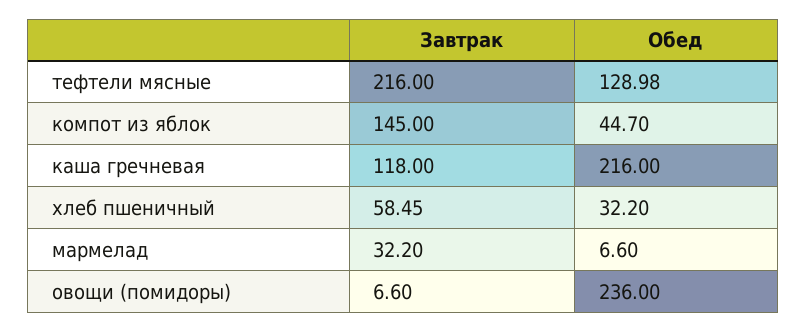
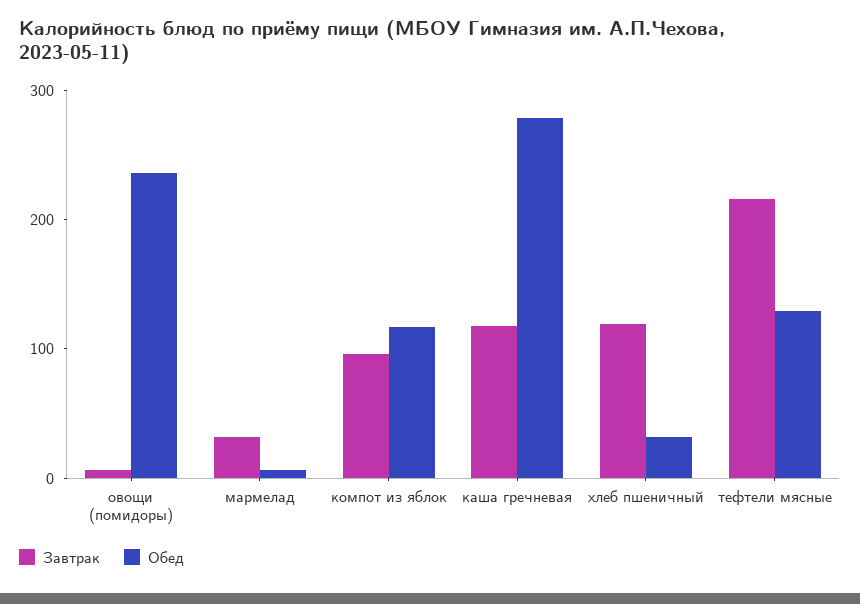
Завтрак, компот из яблок: 145 -> 100
Обед, компот из яблок: 44.7 -> 120
Обед, каша гречневая: 216 -> 280
Завтрак, хлеб пшеничный: 58.45 -> 120

